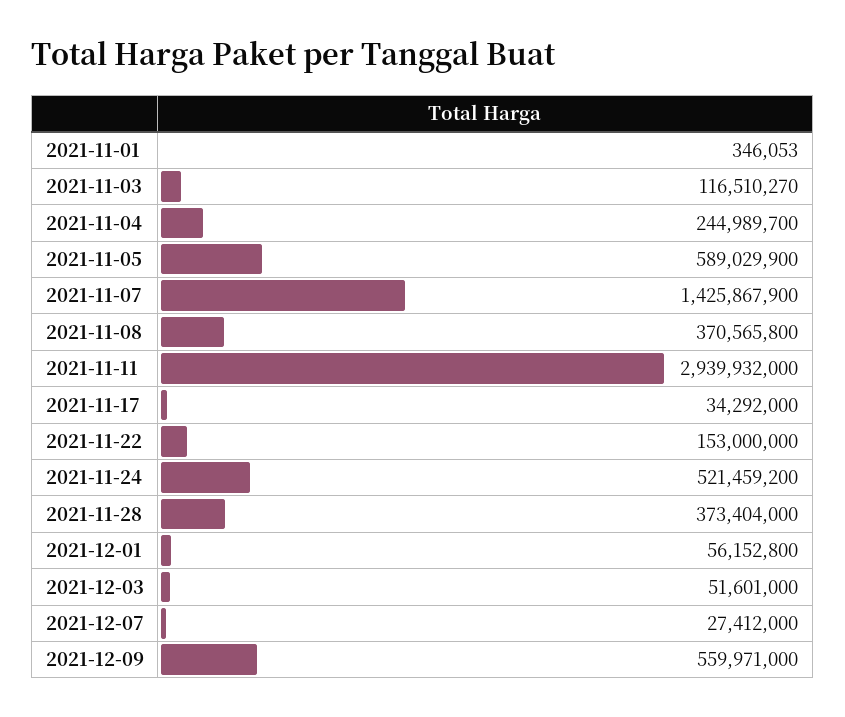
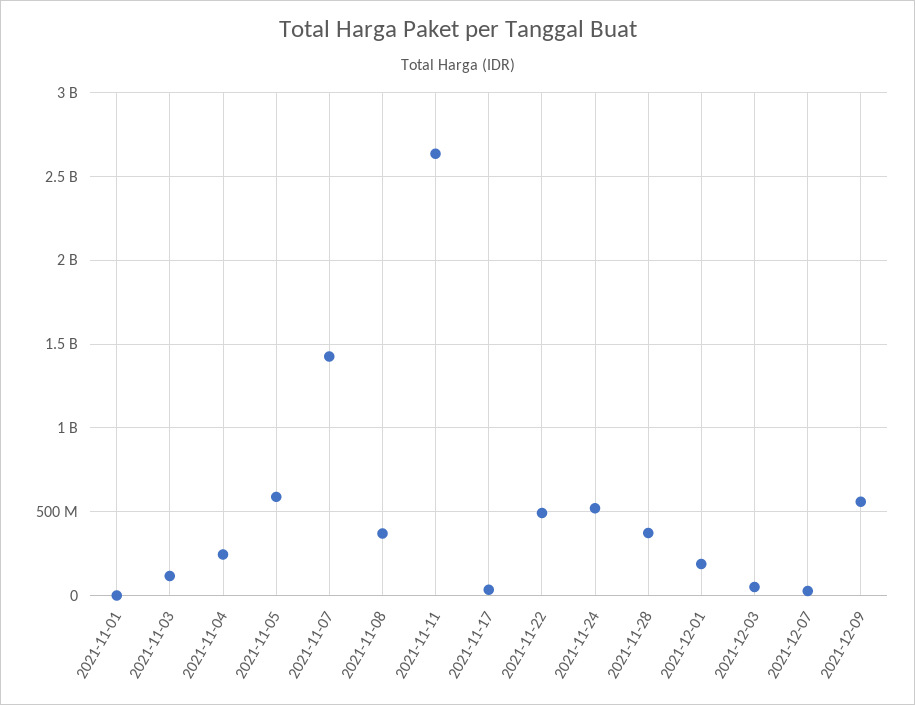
2021-11-11: 2939932000 -> 2650000000
2021-11-22: 153000000 -> 500000000
2021-12-01: 56152800 -> 200000000

